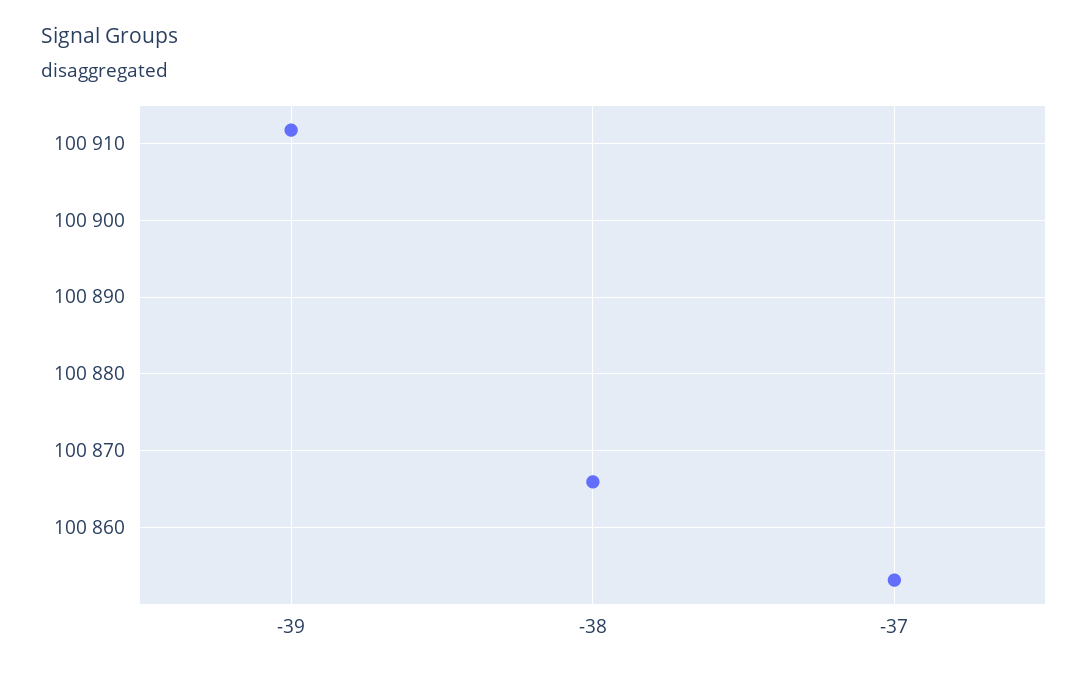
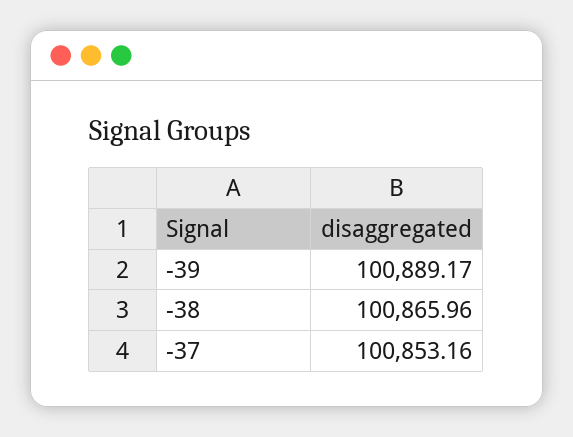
-39: 100912 -> 100889.17

